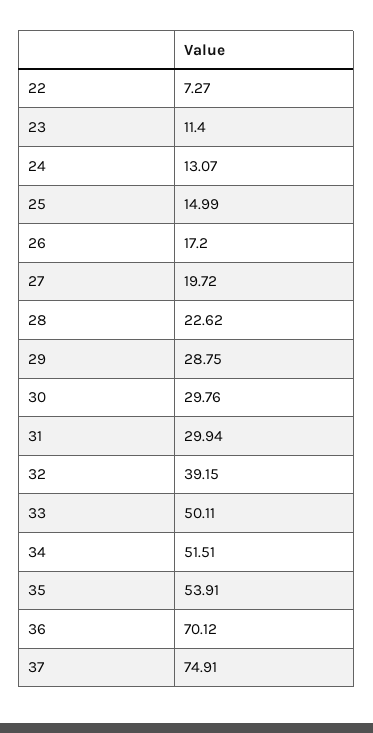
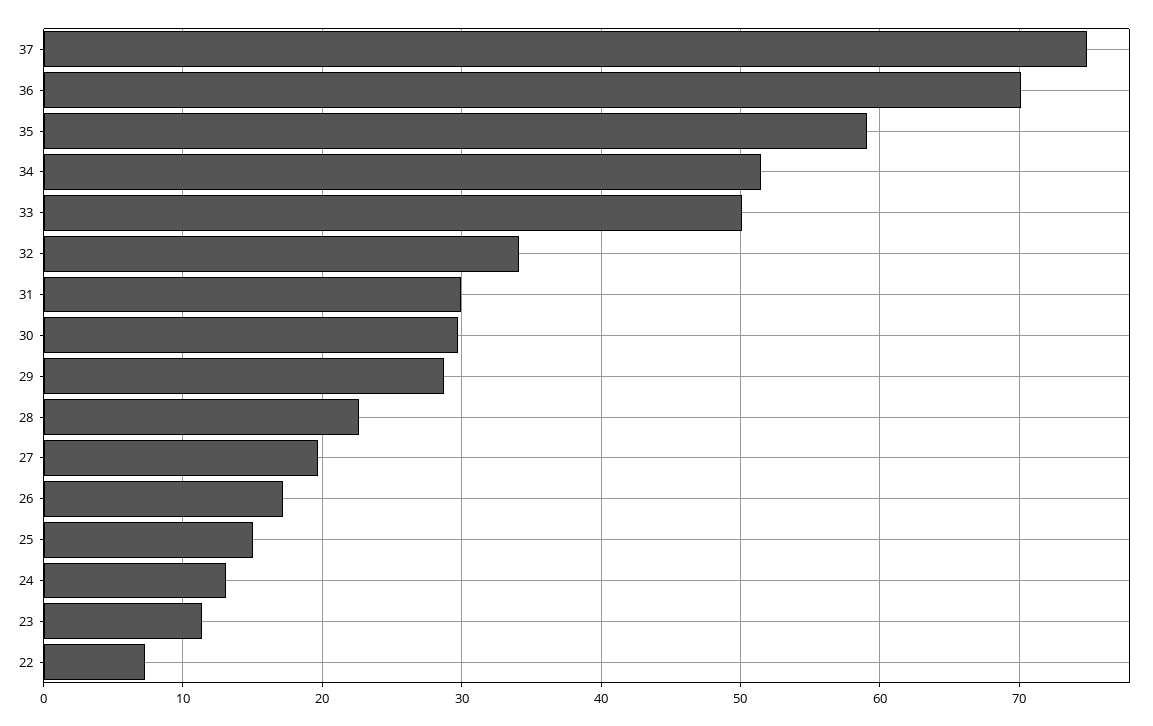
32: 39.15 -> 34
35: 53.91 -> 59

